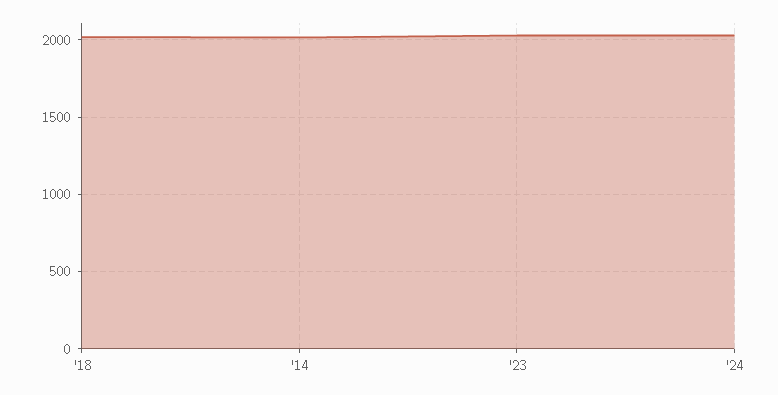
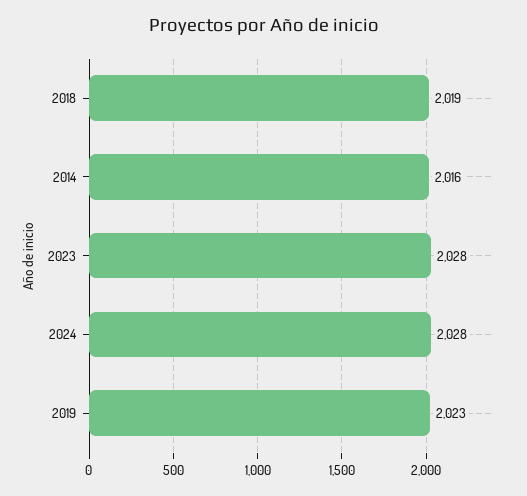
2019: none -> 2023

